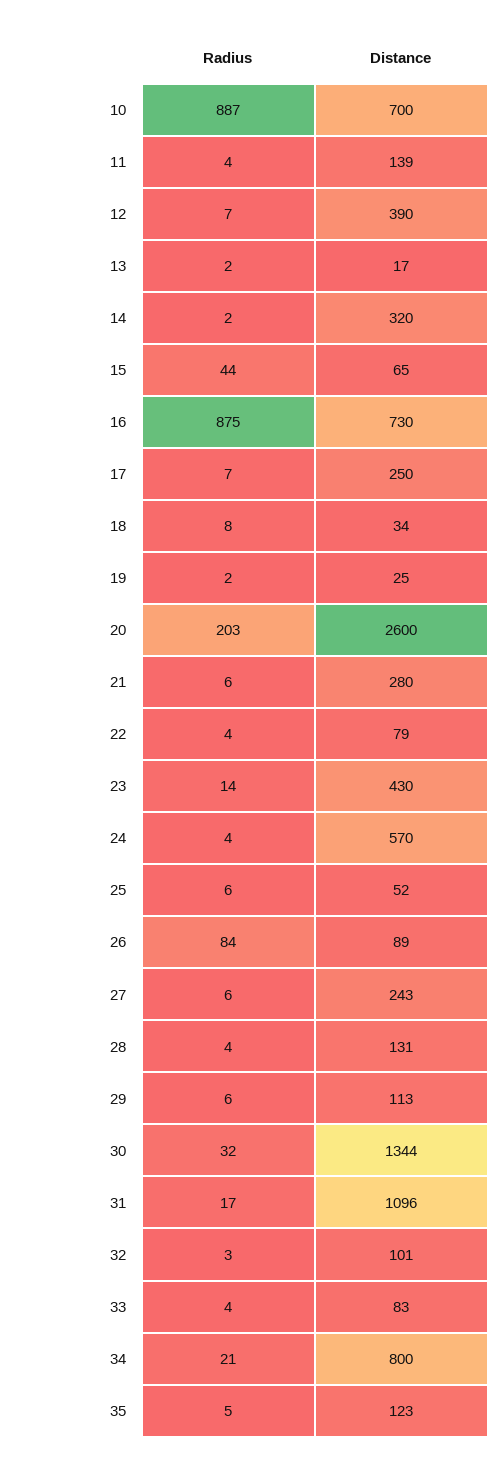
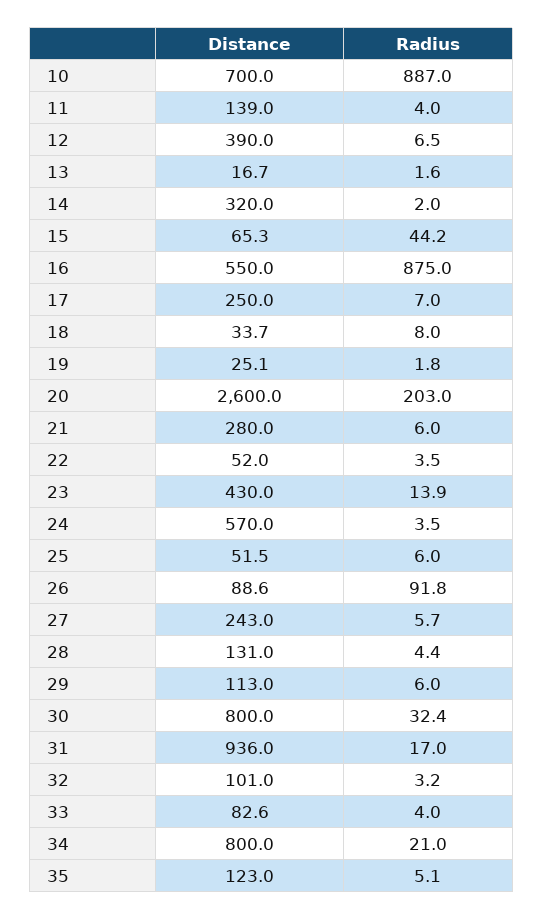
Distance, 16: 730 -> 550
Distance, 22: 79 -> 52
Radius, 26: 84 -> 91.8
Distance, 30: 1344 -> 800
Distance, 31: 1096 -> 936

